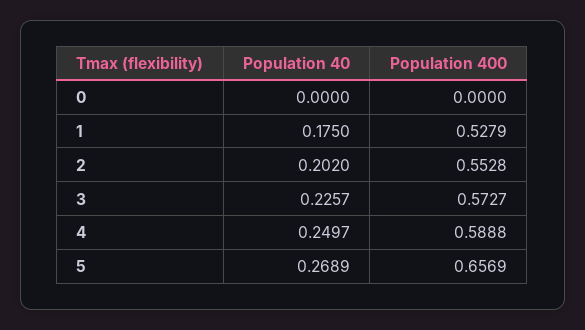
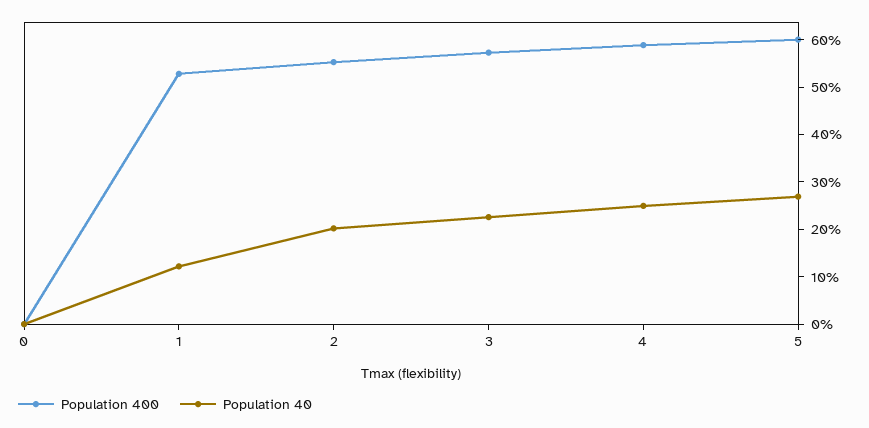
Population 40, 1: 0.175 -> 0.12
Population 400, 5: 0.6569 -> 0.6

